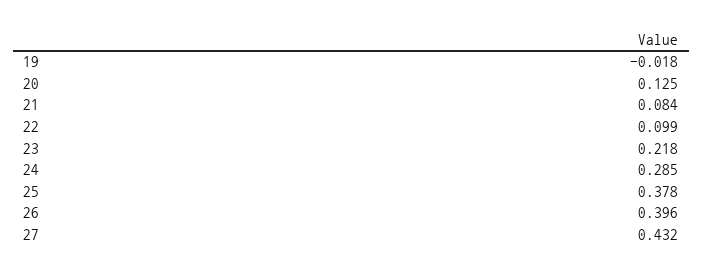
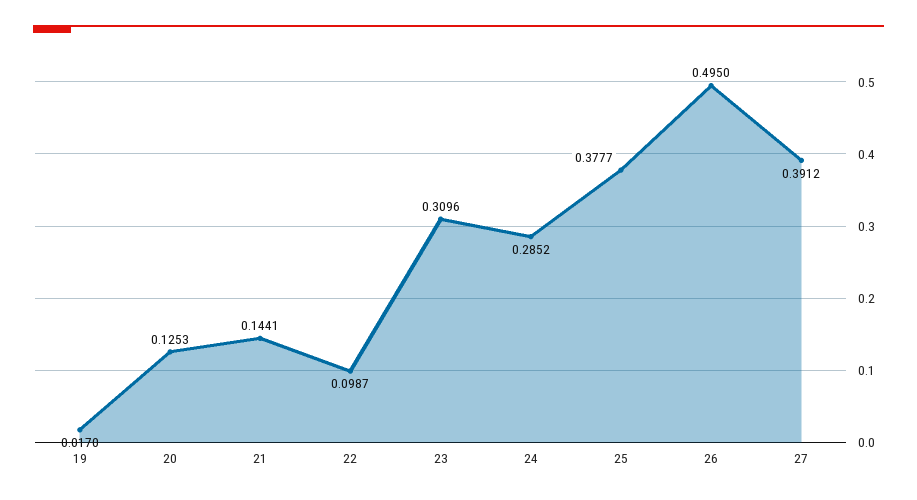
19: -0.018 -> 0.017
21: 0.084 -> 0.1441
23: 0.218 -> 0.3096
26: 0.396 -> 0.495
27: 0.432 -> 0.3912

